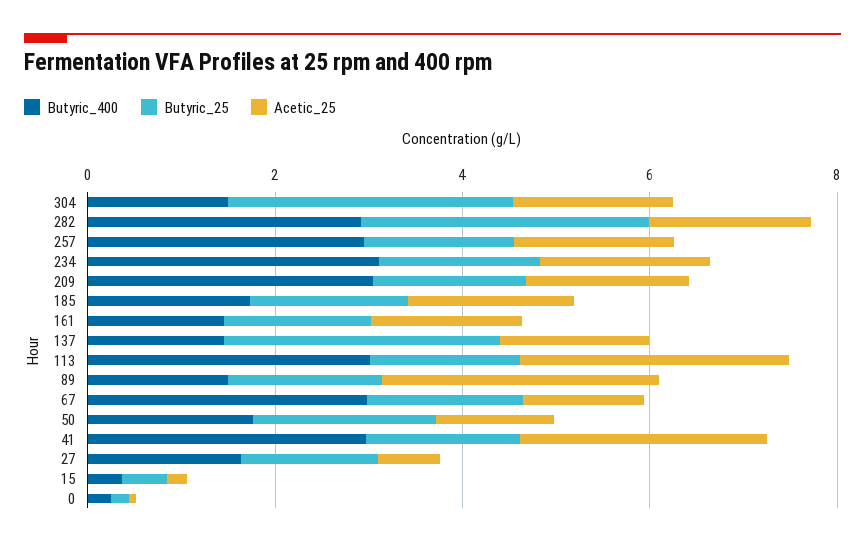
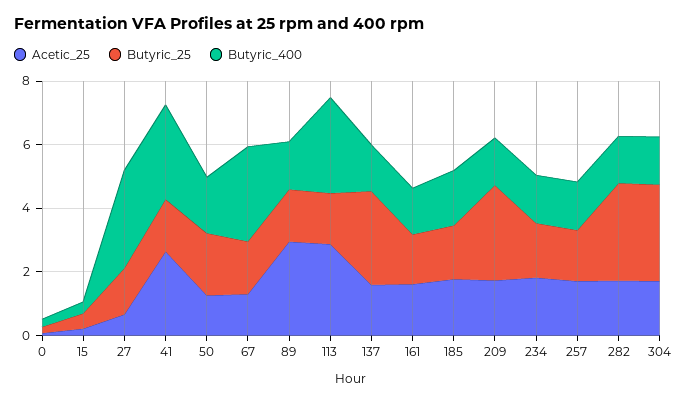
Butyric_400, 282: 3 -> 1.5
Butyric_400, 257: 3 -> 1.5
Butyric_400, 234: 3 -> 1.5
Butyric_400, 209: 3 -> 1.5
Butyric_25, 209: 1.5 -> 3
Butyric_400, 27: 1.5 -> 3

